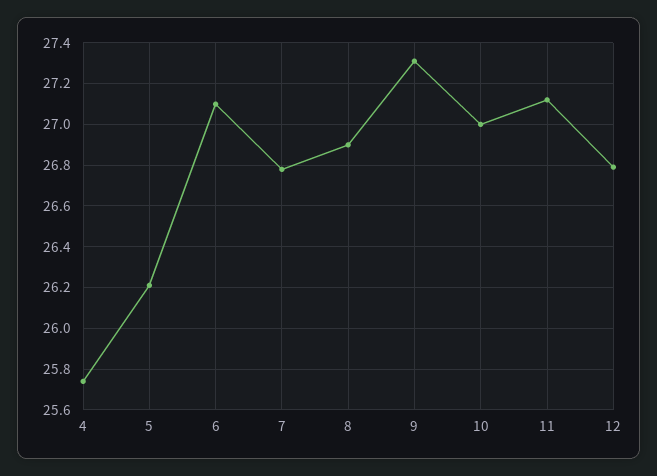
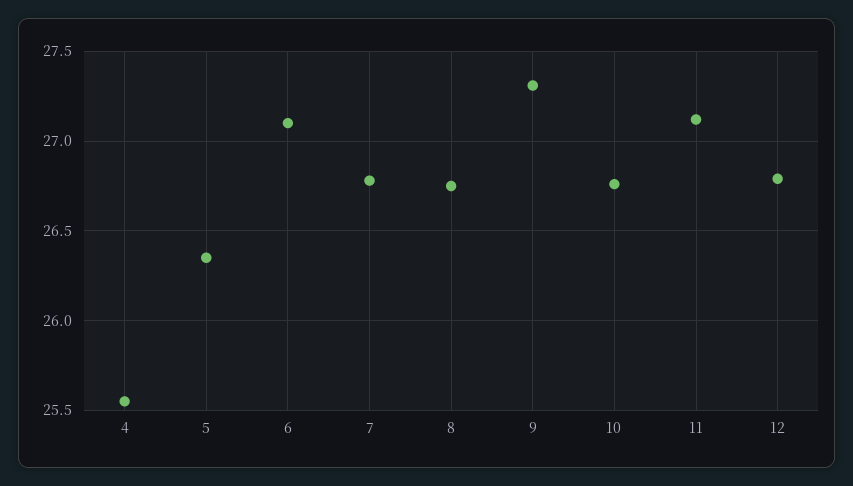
4: 25.75 -> 25.55
5: 26.2 -> 26.35
8: 26.9 -> 26.75
10: 27 -> 26.75

